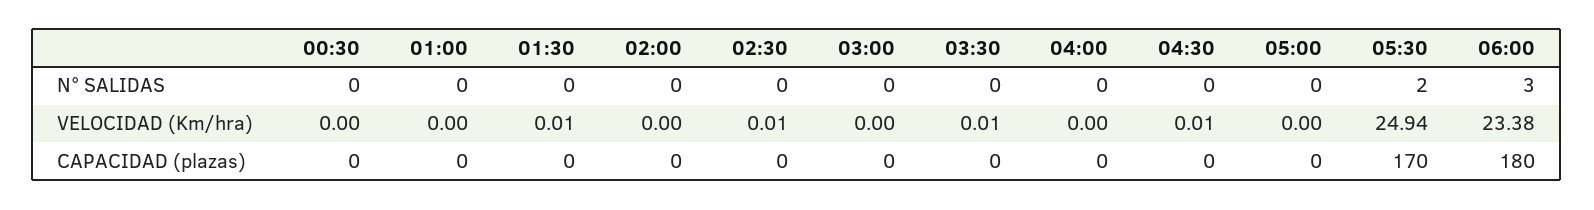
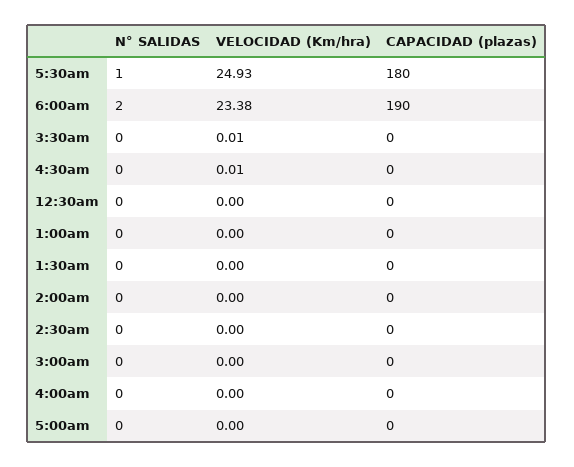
05:30, N° SALIDAS: 2 -> 1
06:00, N° SALIDAS: 3 -> 2
01:30, VELOCIDAD (Km/hra): 0.01 -> 0
02:30, VELOCIDAD (Km/hra): 0.01 -> 0
05:30, VELOCIDAD (Km/hra): 24.94 -> 24.93
05:30, CAPACIDAD (plazas): 170 -> 180
06:00, CAPACIDAD (plazas): 180 -> 190

